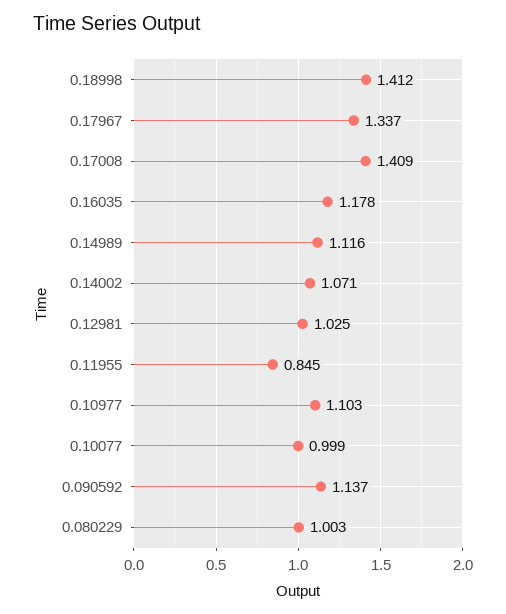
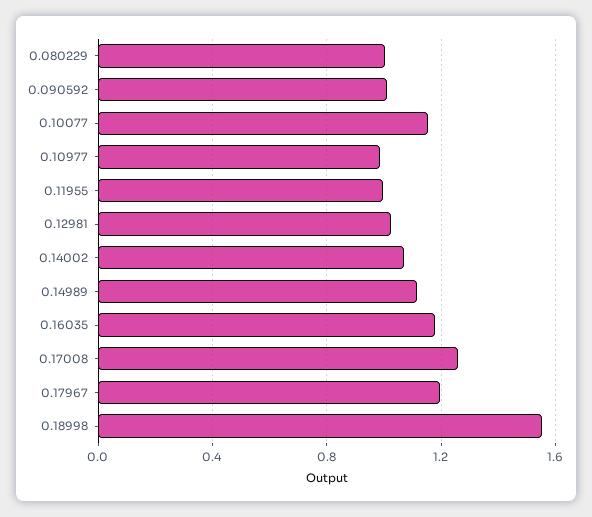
0.18998: 1.412 -> 1.55
0.17967: 1.337 -> 1.2
0.17008: 1.409 -> 1.25
0.11955: 0.845 -> 1
0.10977: 1.103 -> 1
0.10077: 0.999 -> 1.15
0.090592: 1.137 -> 1

